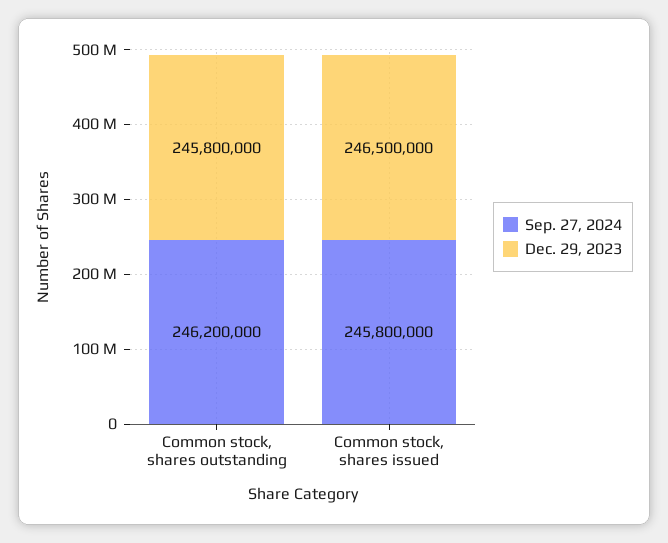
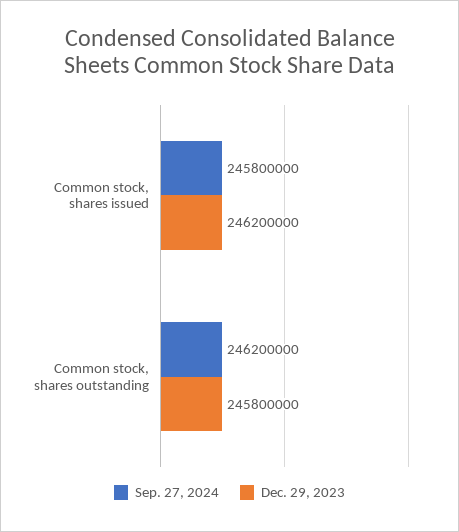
Dec. 29, 2023, Common stock, shares issued: 246500000 -> 246200000

